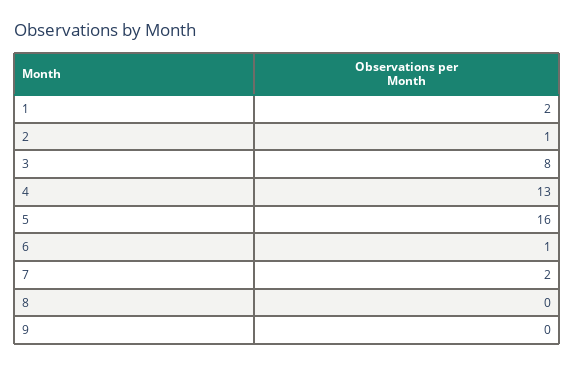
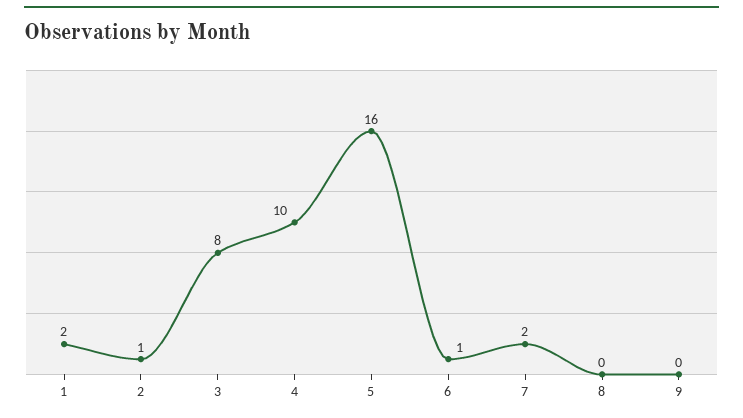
4: 13 -> 10

